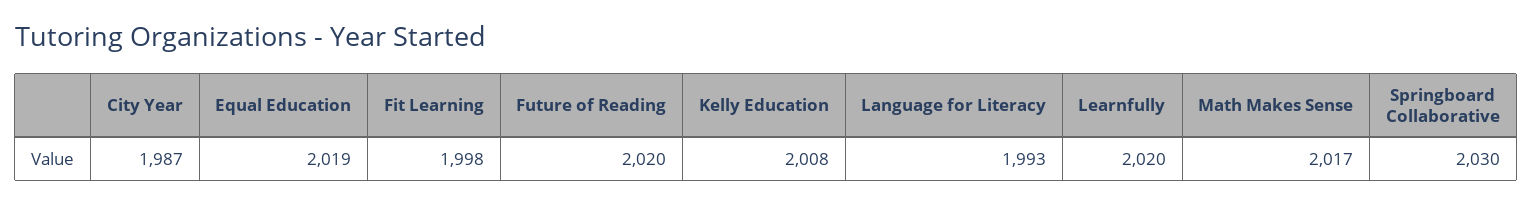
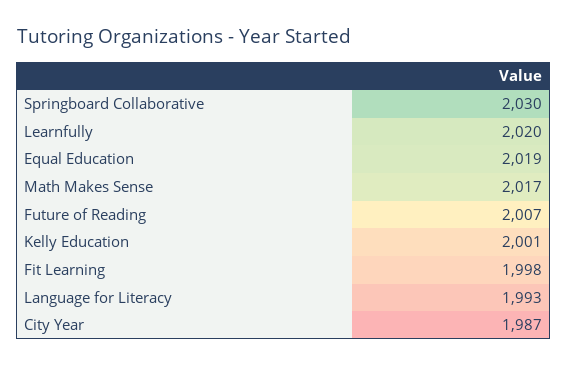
Future of Reading: 2020 -> 2007
Kelly Education: 2008 -> 2001

